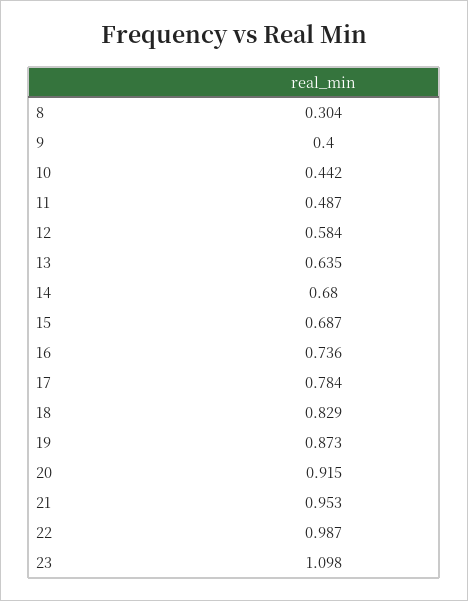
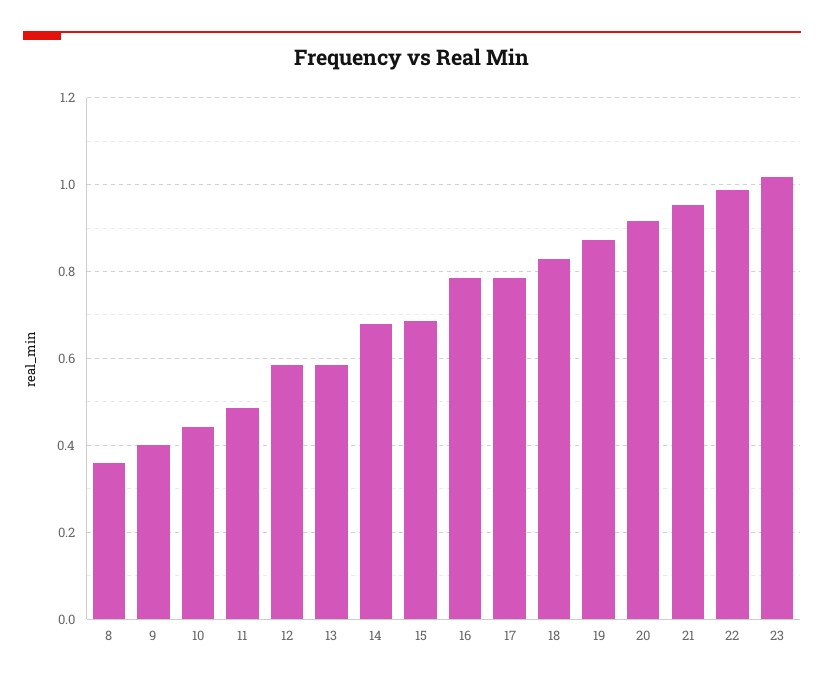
8: 0.304 -> 0.36
13: 0.635 -> 0.58
16: 0.736 -> 0.78
23: 1.098 -> 1.02

